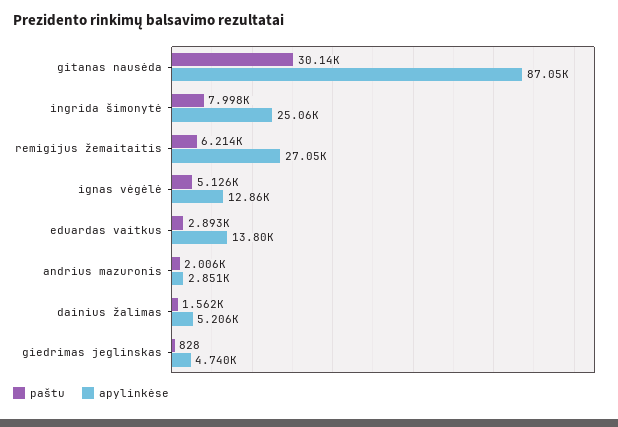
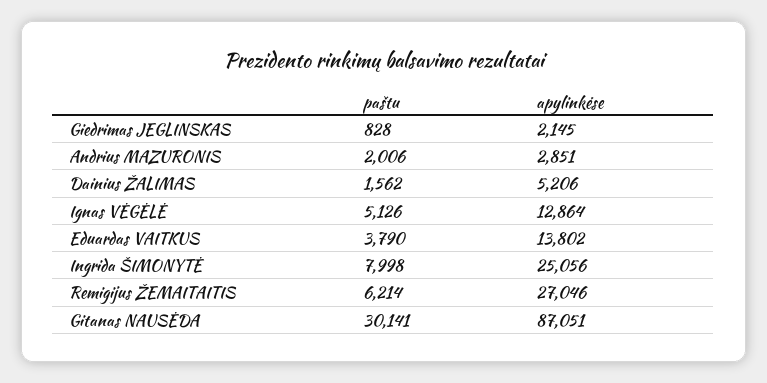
paštu, eduardas vaitkus: 2893 -> 3790
apylinkėse, giedrimas jeglinskas: 4740 -> 2145

